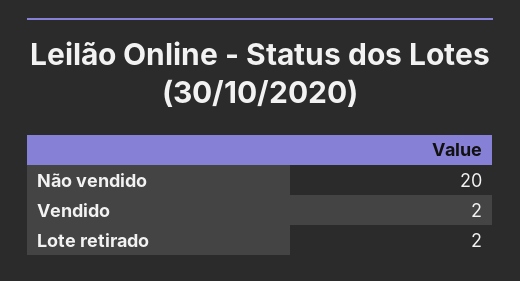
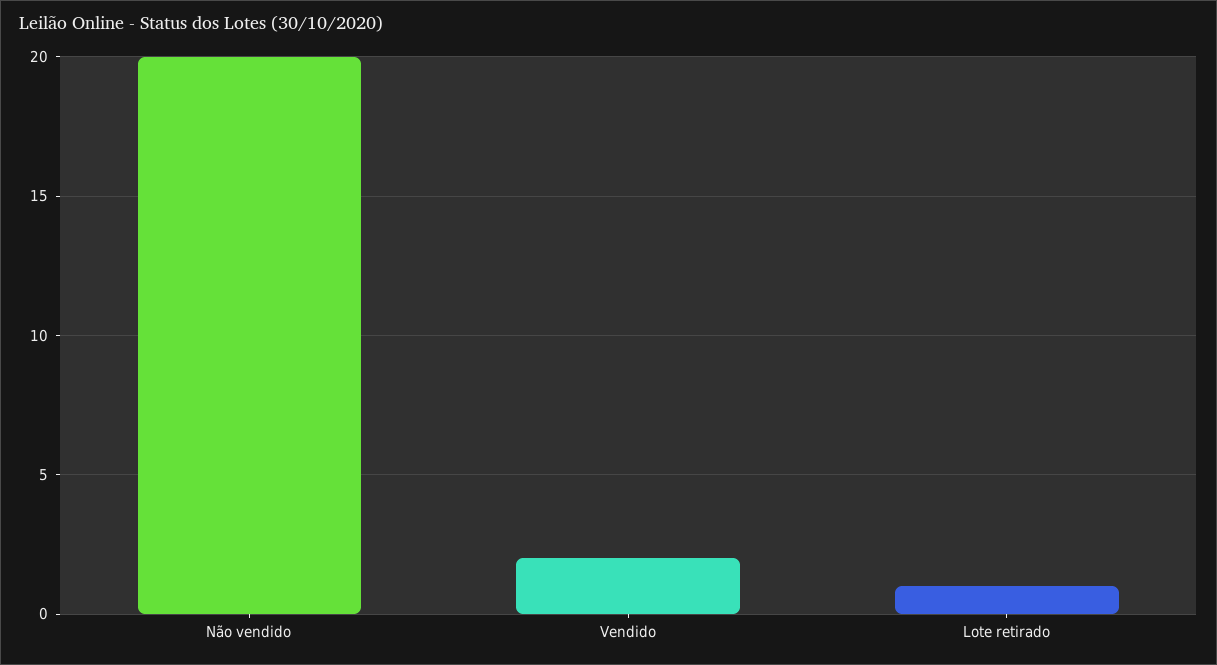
Lote retirado: 2 -> 1

